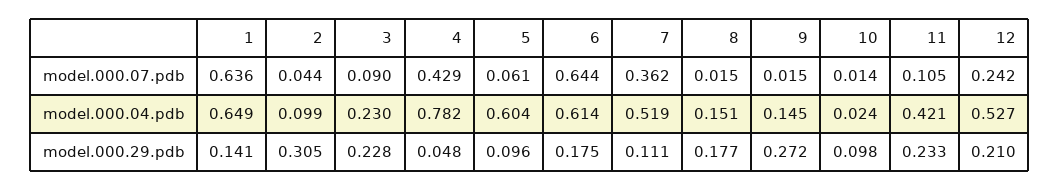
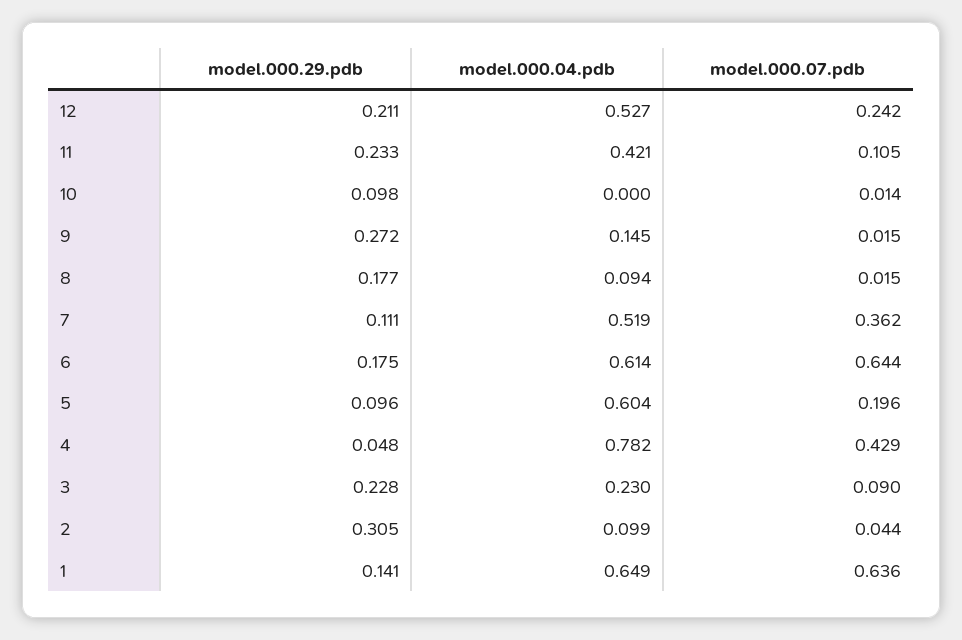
5, model.000.07.pdb: 0.061 -> 0.196
8, model.000.04.pdb: 0.151 -> 0.094
10, model.000.04.pdb: 0.024 -> 0
12, model.000.29.pdb: 0.21 -> 0.211

